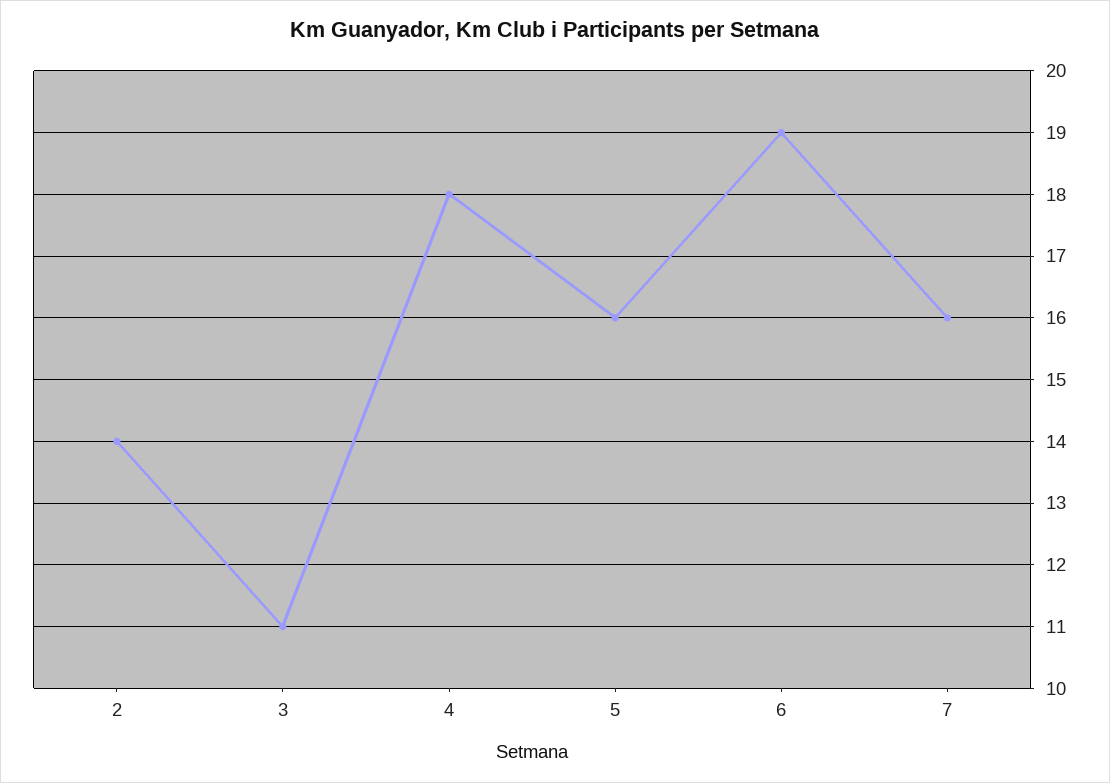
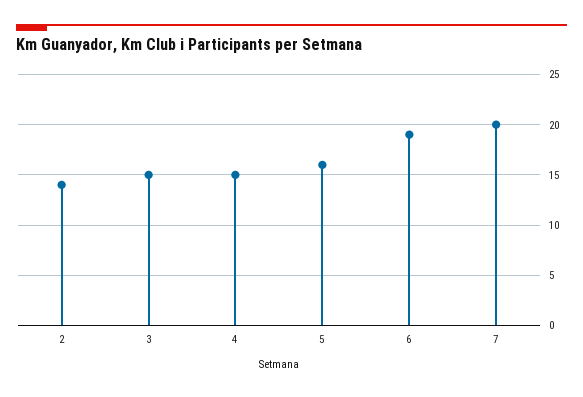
3: 11 -> 15
4: 18 -> 15
7: 16 -> 20

